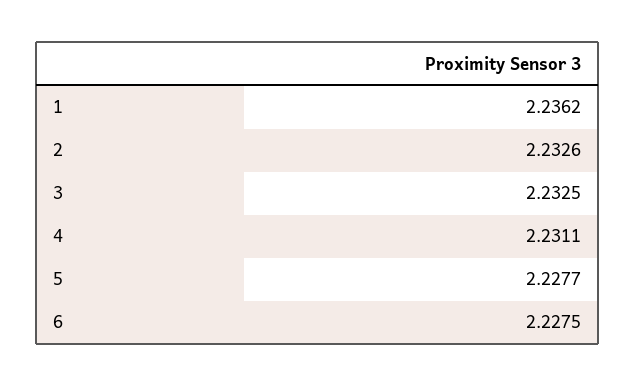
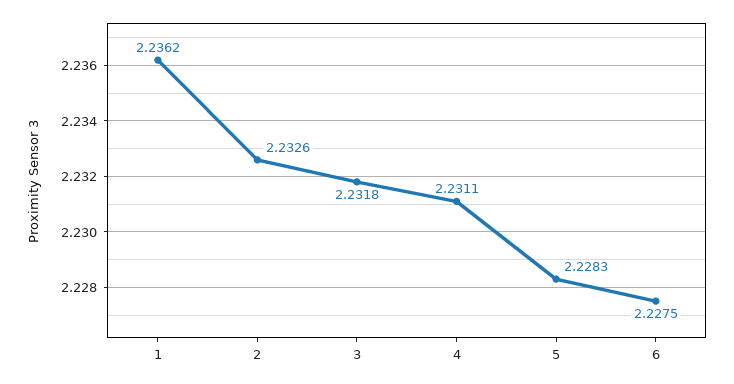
3: 2.2325 -> 2.2318
5: 2.2277 -> 2.2283

